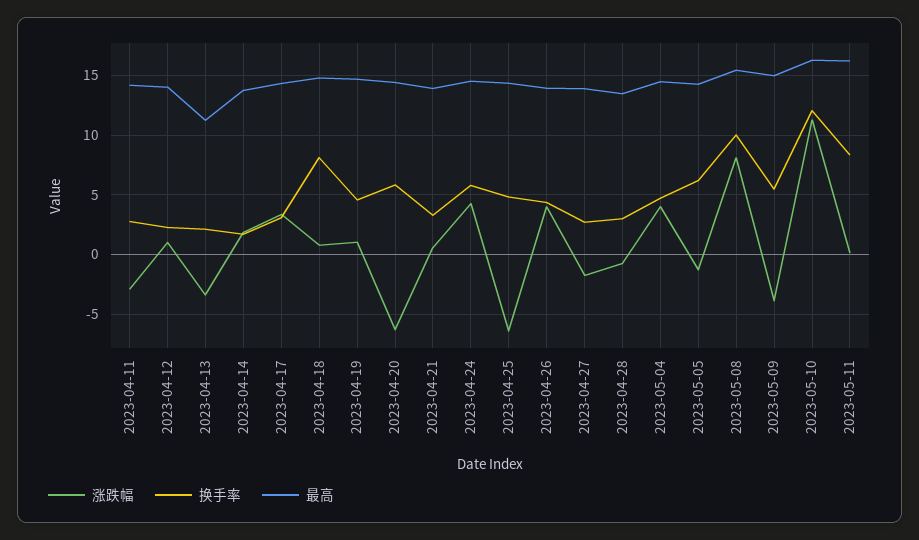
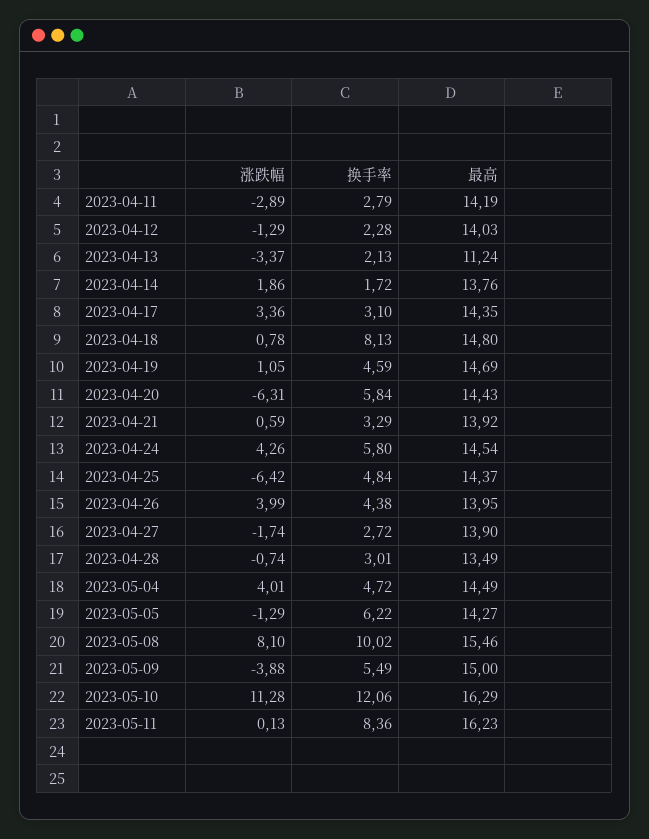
涨跌幅, 2023-04-12: 1 -> -1.29

